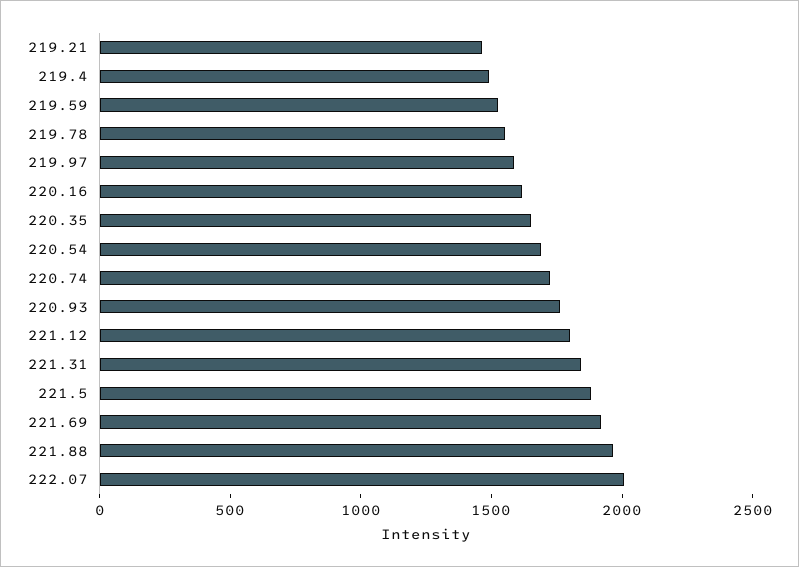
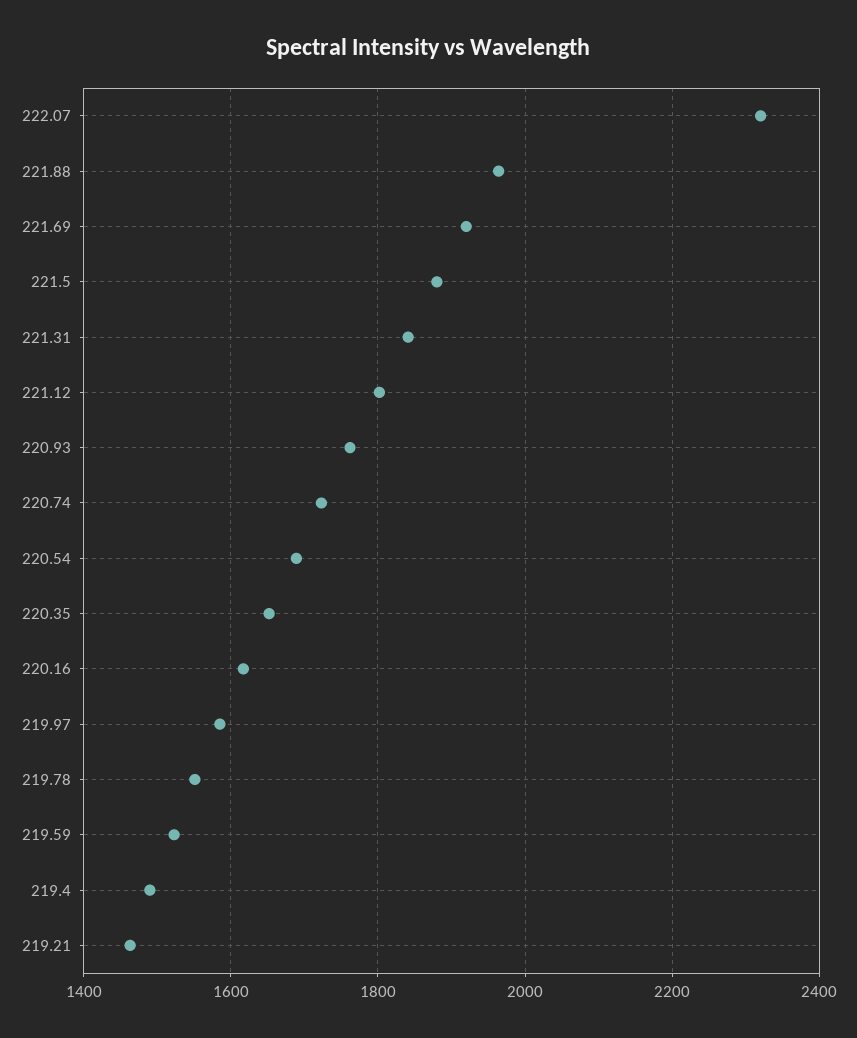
222.07: 2000 -> 2320

